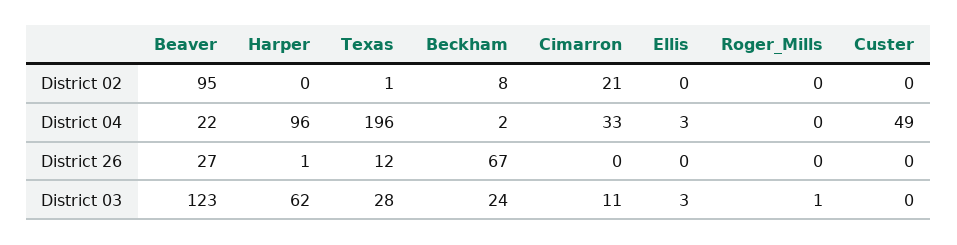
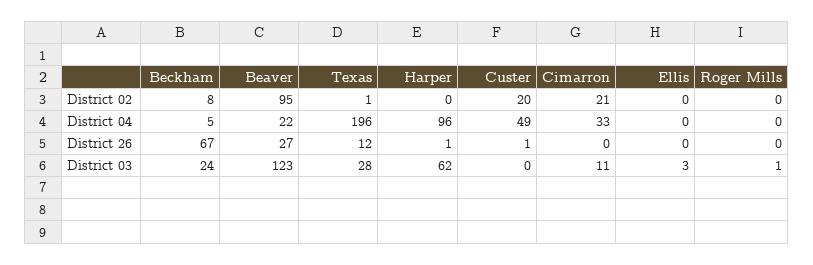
Custer, District 02: 0 -> 20
Beckham, District 04: 2 -> 5
Ellis, District 04: 3 -> 0
Custer, District 26: 0 -> 1

